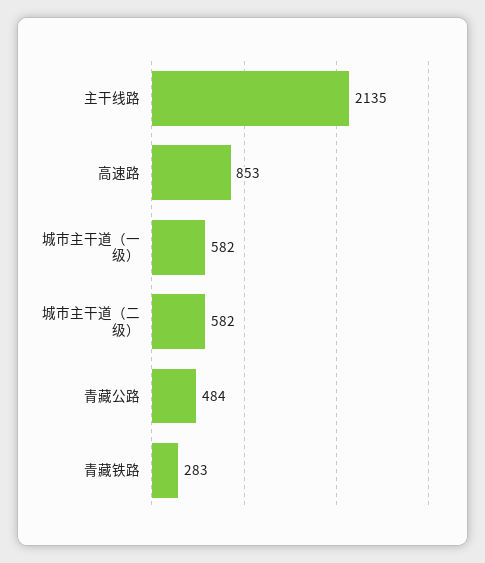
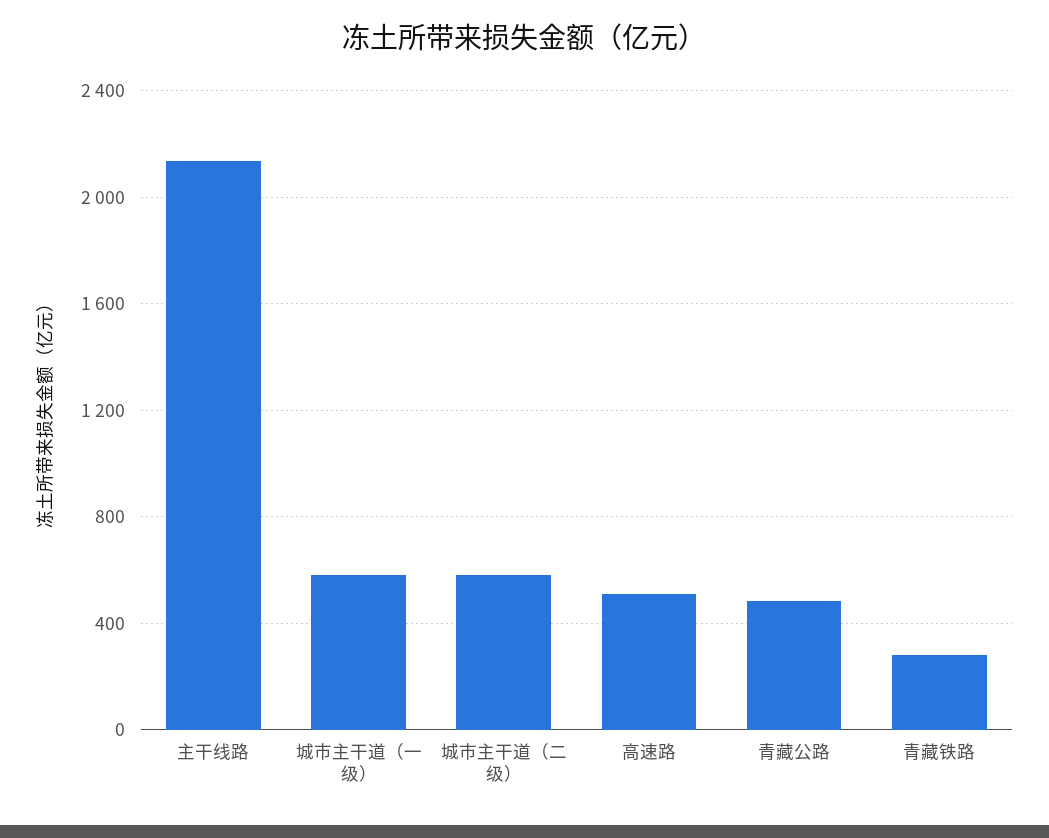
高速路: 853 -> 500

